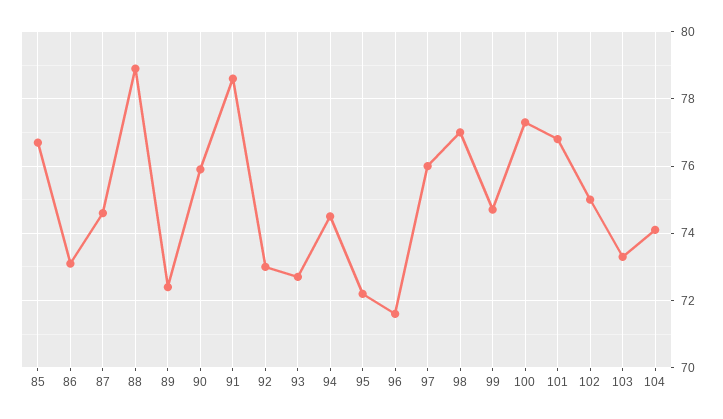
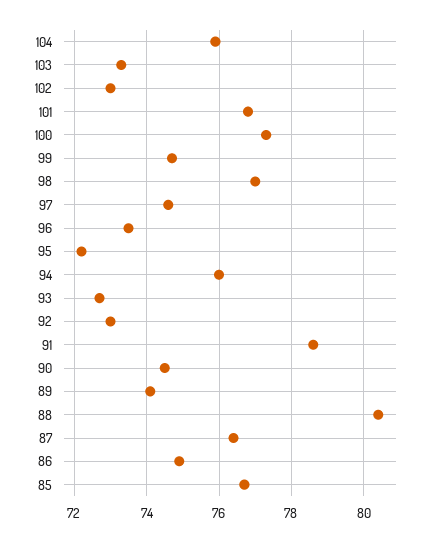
86: 73 -> 75
87: 74.5 -> 76.5
88: 79 -> 80.5
89: 72.5 -> 74
90: 76 -> 74.5
94: 74.5 -> 76
96: 71.5 -> 73.5
97: 76 -> 74.5
102: 75 -> 73
104: 74 -> 76

